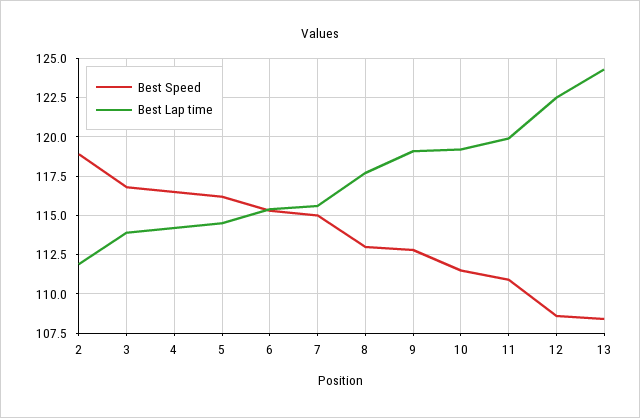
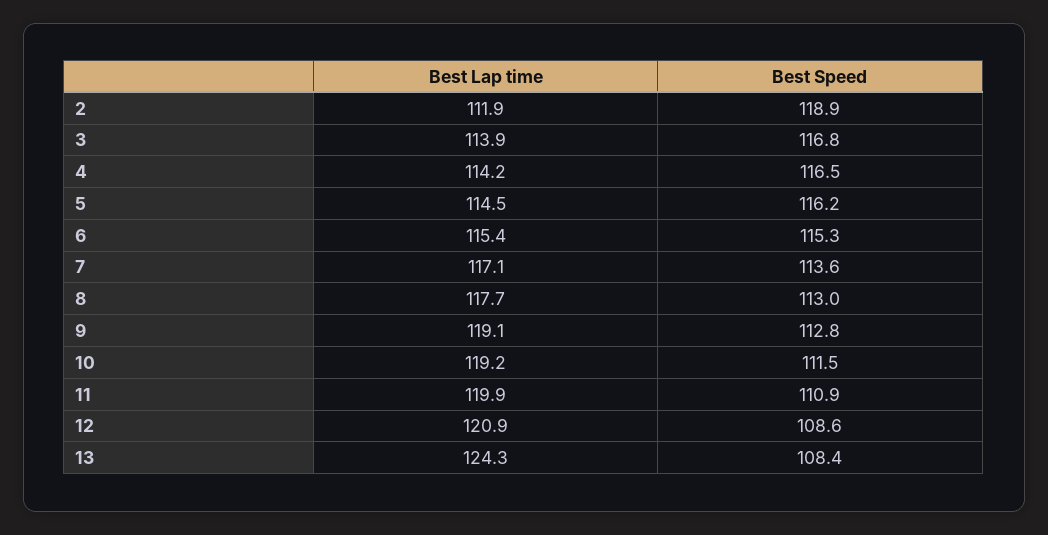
Best Speed, 7: 115 -> 113.6
Best Lap time, 7: 115.5 -> 117.1
Best Lap time, 12: 122.5 -> 120.9

